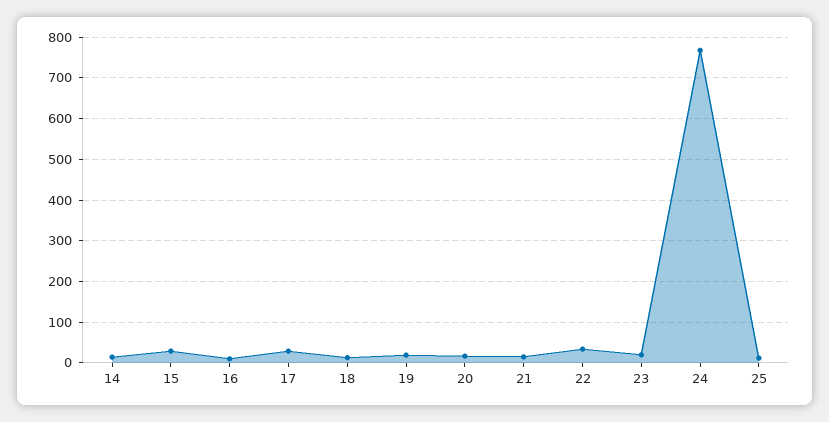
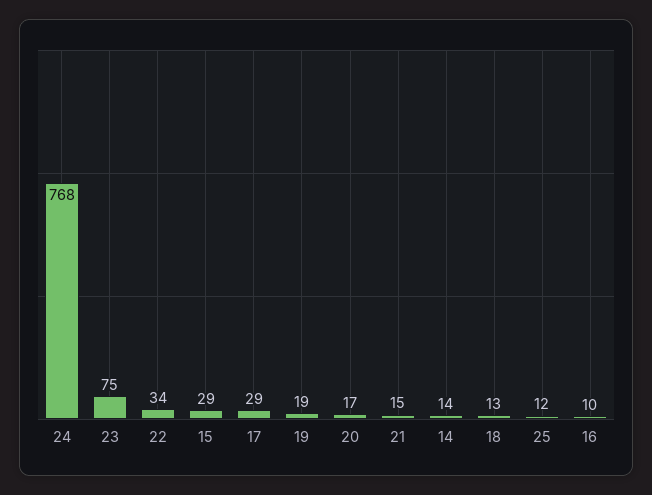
23: 20 -> 75

